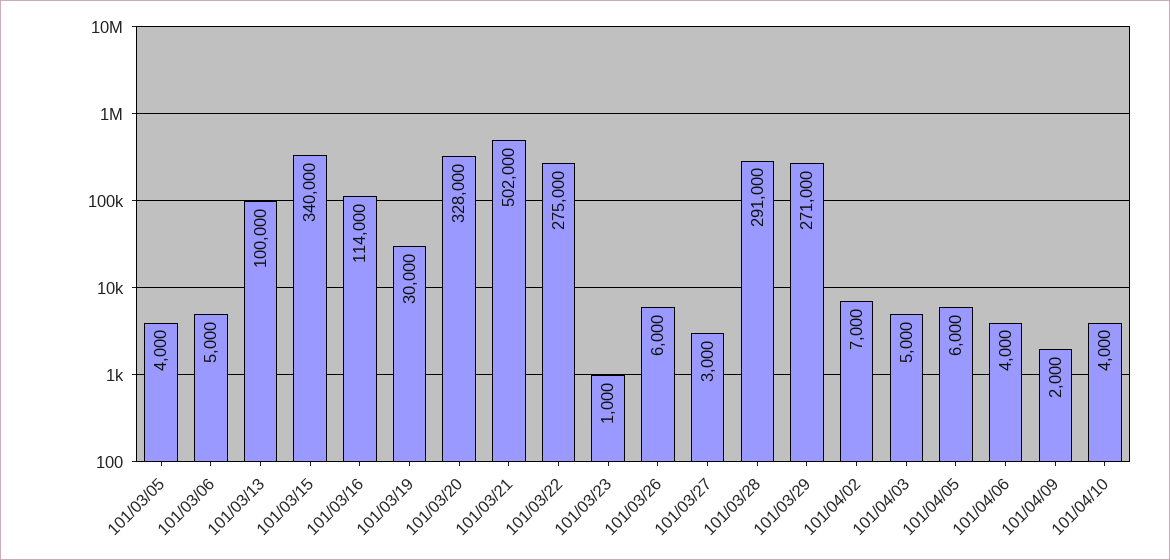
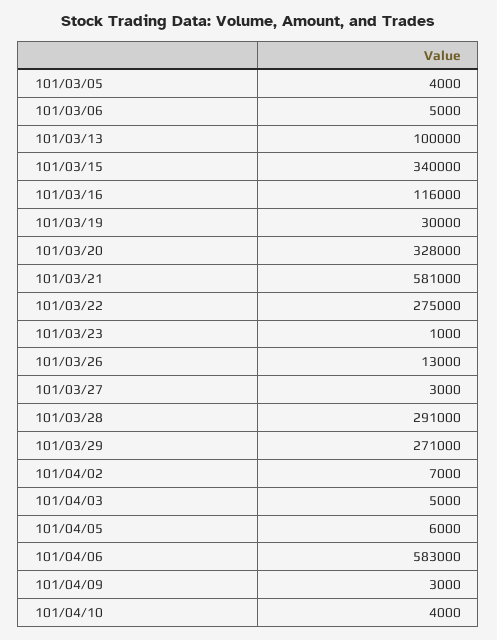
101/03/16: 114000 -> 116000
101/03/21: 502000 -> 581000
101/03/26: 6000 -> 13000
101/04/06: 4000 -> 583000
101/04/09: 2000 -> 3000

